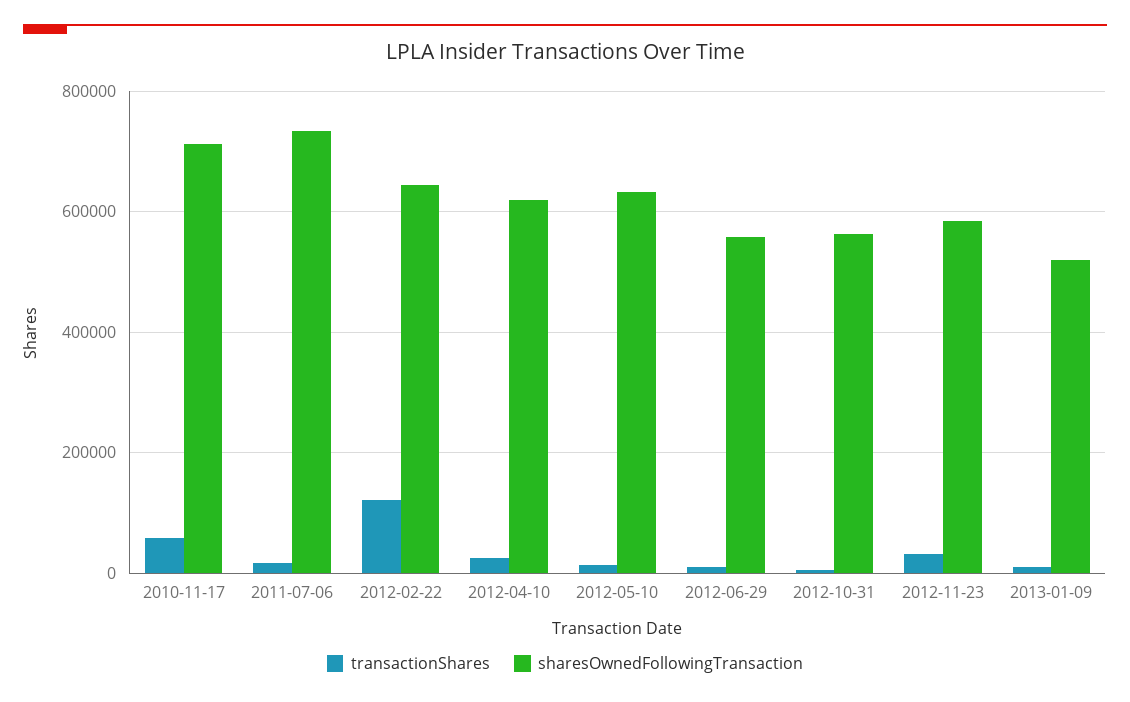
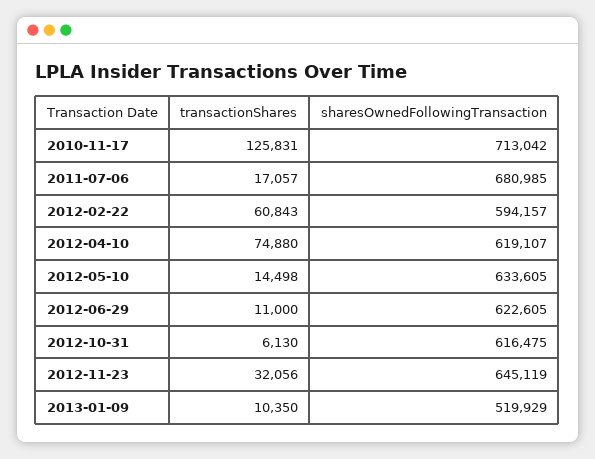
transactionShares, 2010-11-17: 60000 -> 125831
sharesOwnedFollowingTransaction, 2011-07-06: 740000 -> 680985
transactionShares, 2012-02-22: 120000 -> 60843
sharesOwnedFollowingTransaction, 2012-02-22: 640000 -> 594157
transactionShares, 2012-04-10: 20000 -> 74880
sharesOwnedFollowingTransaction, 2012-06-29: 560000 -> 622605
sharesOwnedFollowingTransaction, 2012-10-31: 560000 -> 616475
sharesOwnedFollowingTransaction, 2012-11-23: 580000 -> 645119

